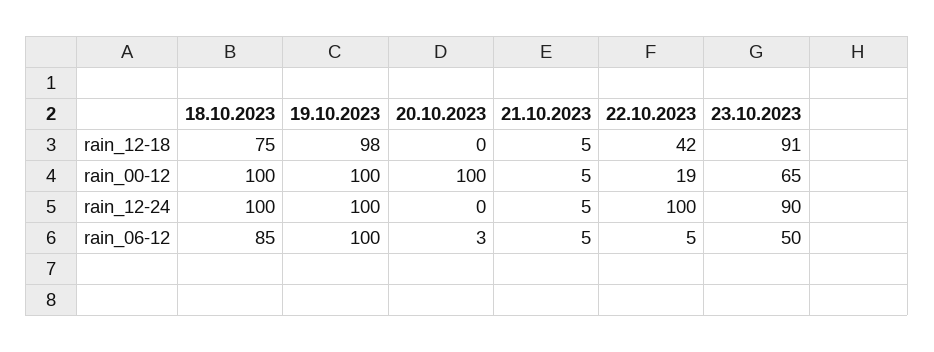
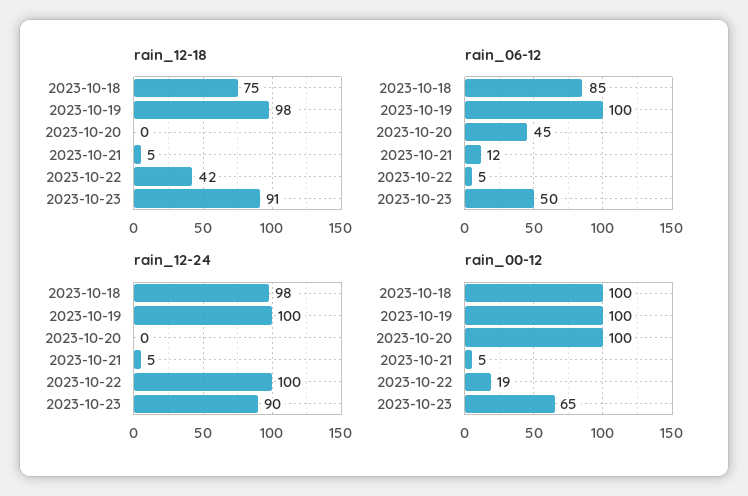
rain_12-24, 18.10.2023: 100 -> 98
rain_06-12, 20.10.2023: 3 -> 45
rain_06-12, 21.10.2023: 5 -> 12

